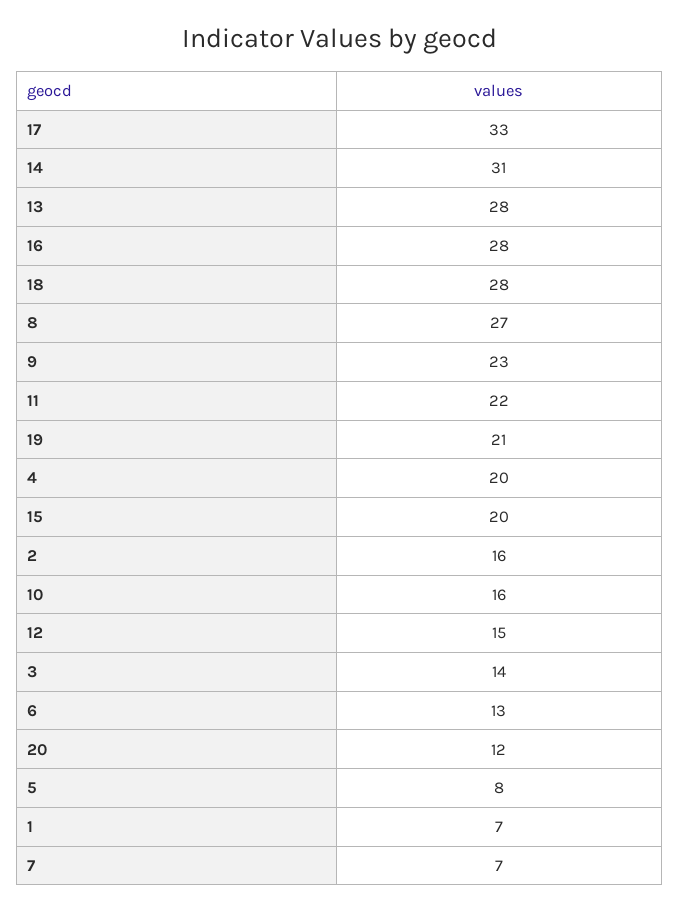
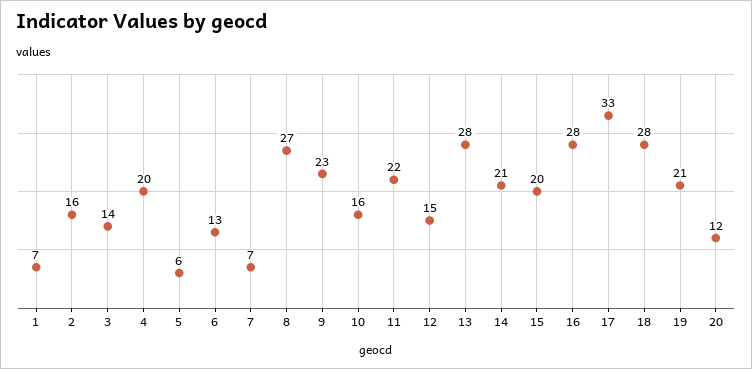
14: 31 -> 21
5: 8 -> 6

